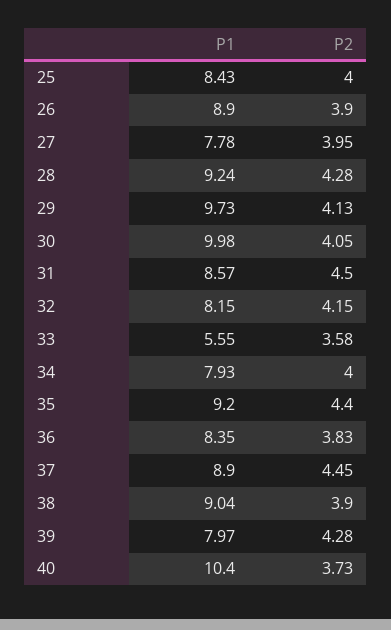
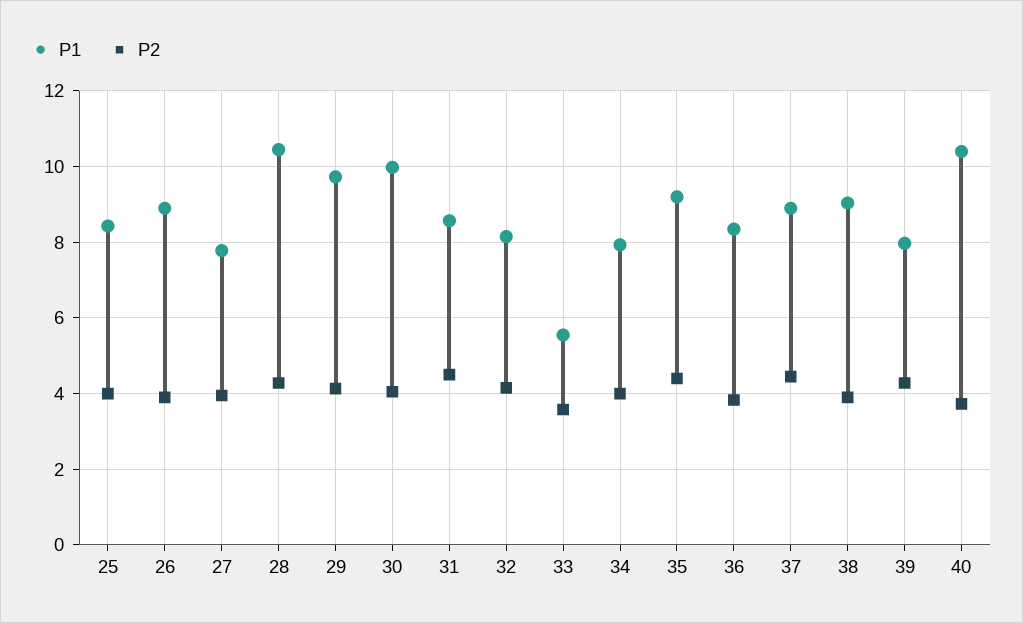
P1, 28: 9.24 -> 10.4

